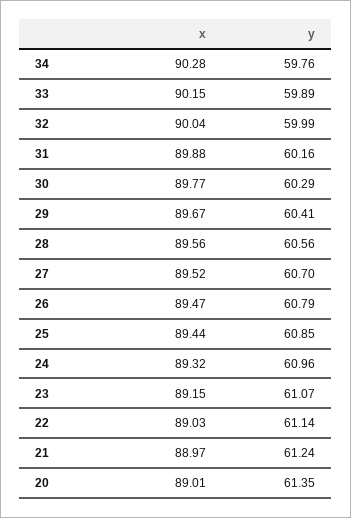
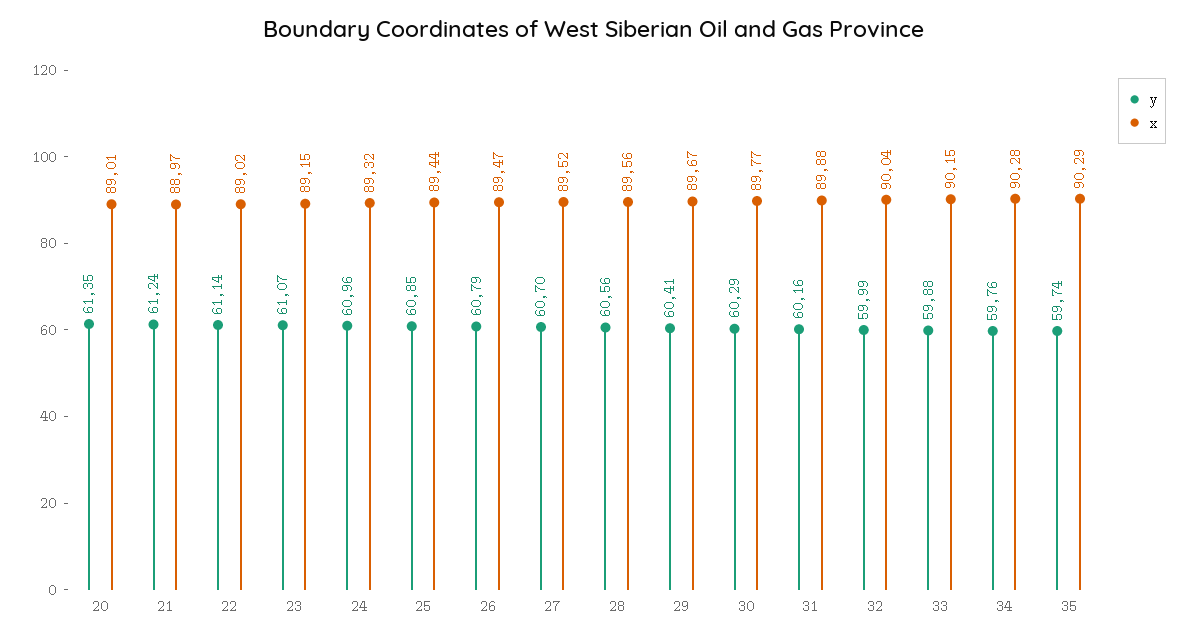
y, 33: 59.89 -> 59.88
x, 22: 89.03 -> 89.02
y, 35: none -> 59.74
x, 35: none -> 90.29

